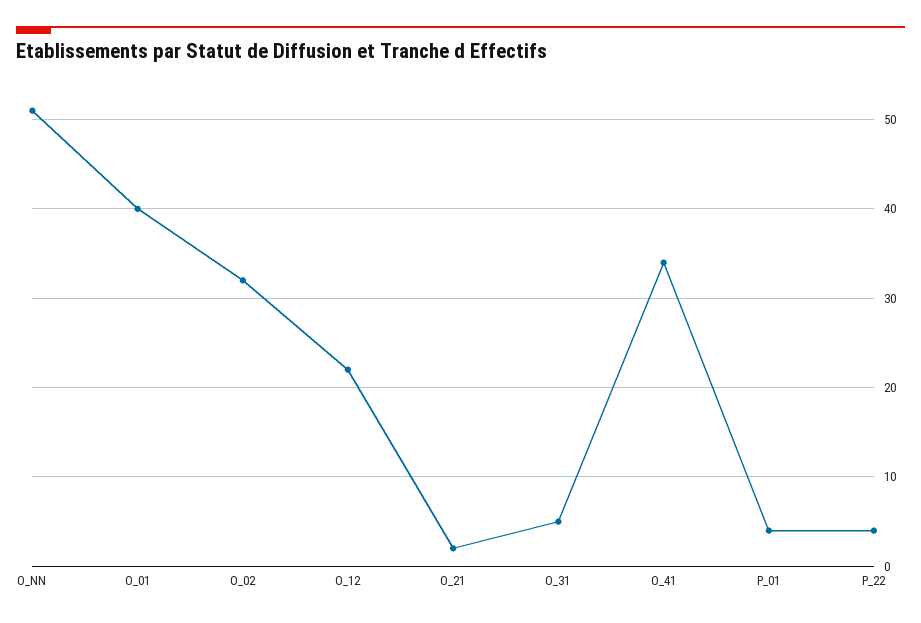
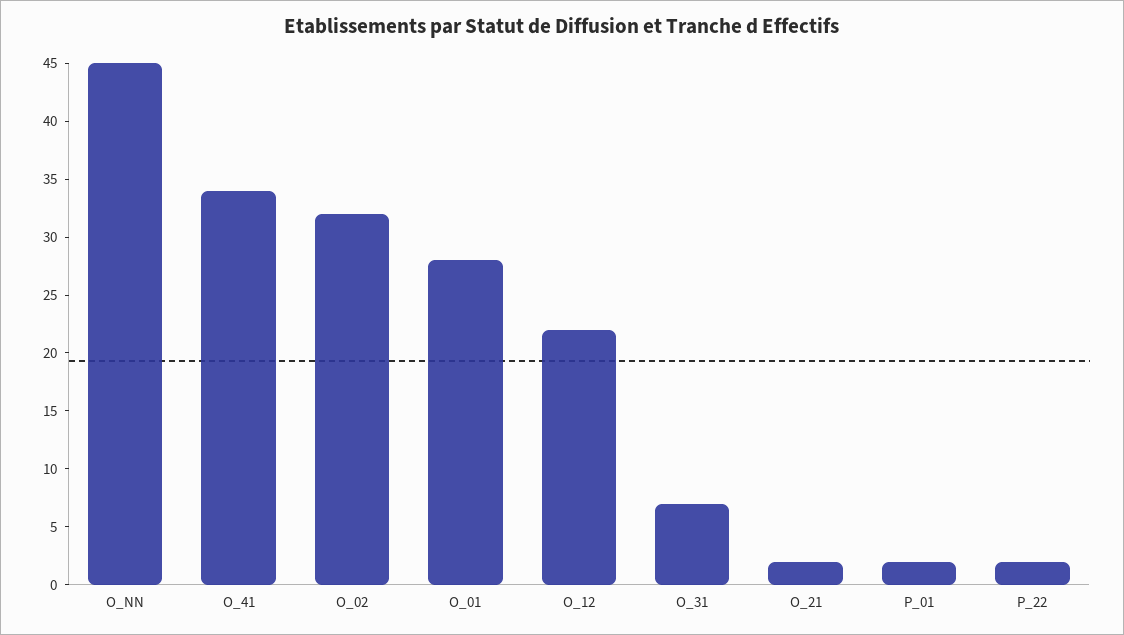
O_NN: 51 -> 45
O_01: 40 -> 28
O_31: 5 -> 7
P_01: 4 -> 2
P_22: 4 -> 2

